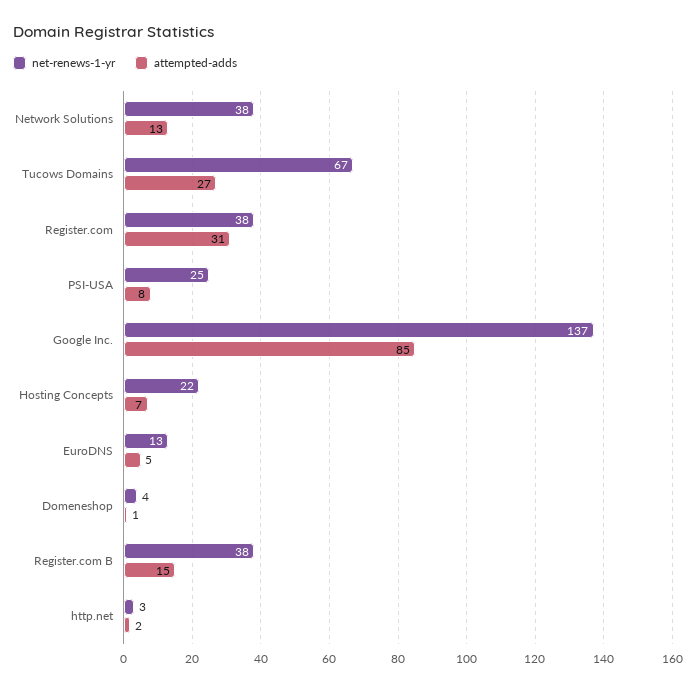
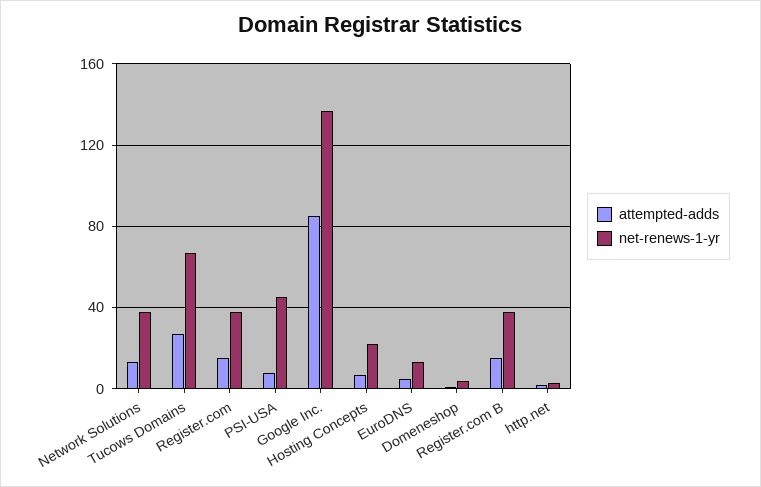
attempted-adds, Register.com: 31 -> 15
net-renews-1-yr, PSI-USA: 25 -> 45

